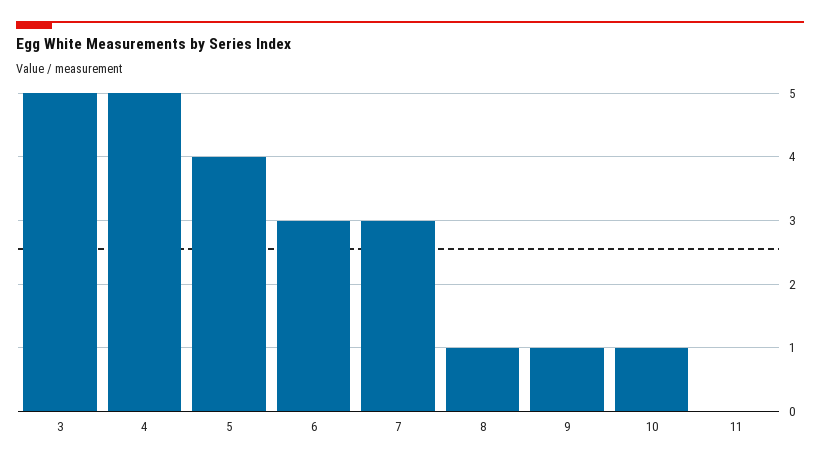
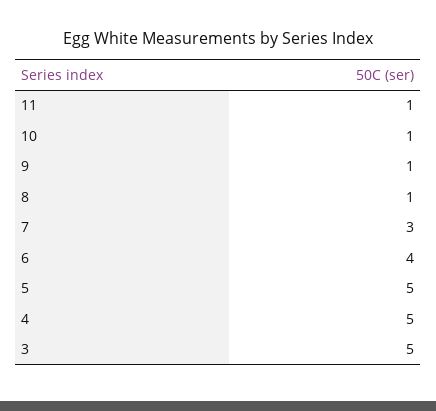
5: 4 -> 5
6: 3 -> 4
11: 0 -> 1

